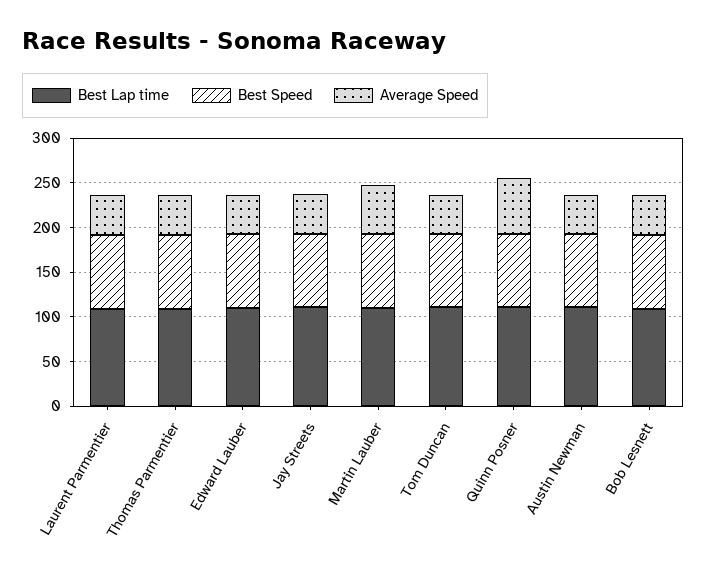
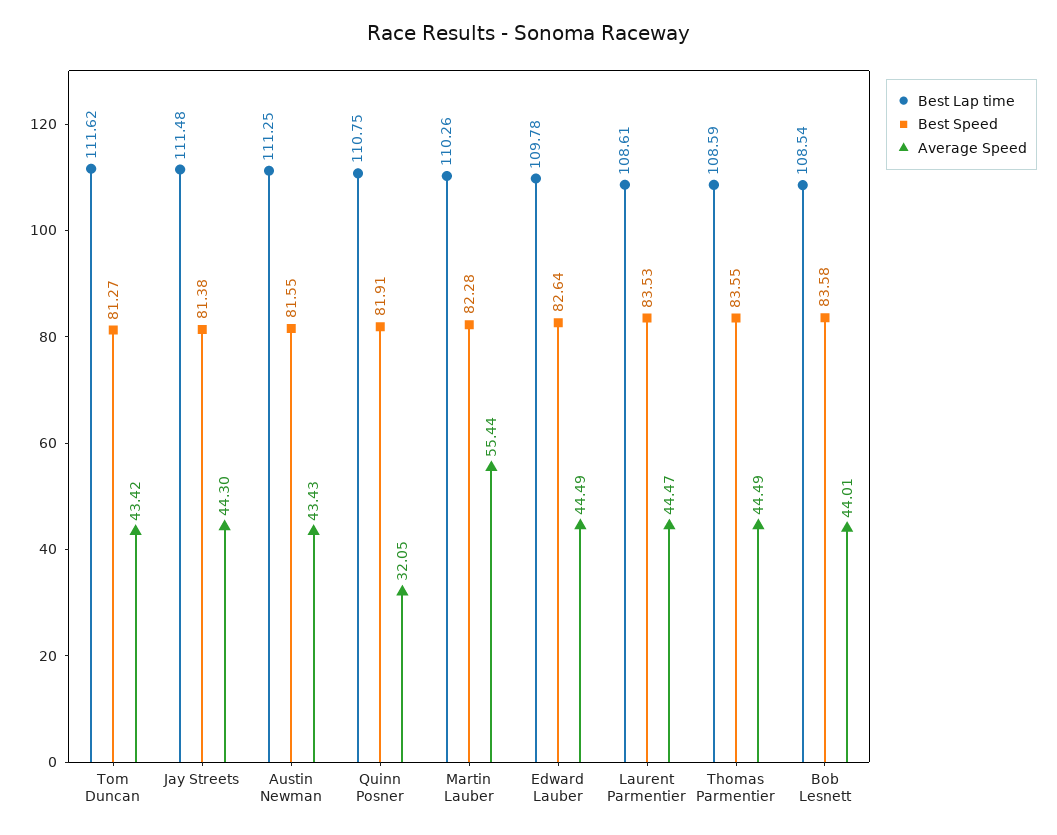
Average Speed, Quinn Posner: 60 -> 32.05

